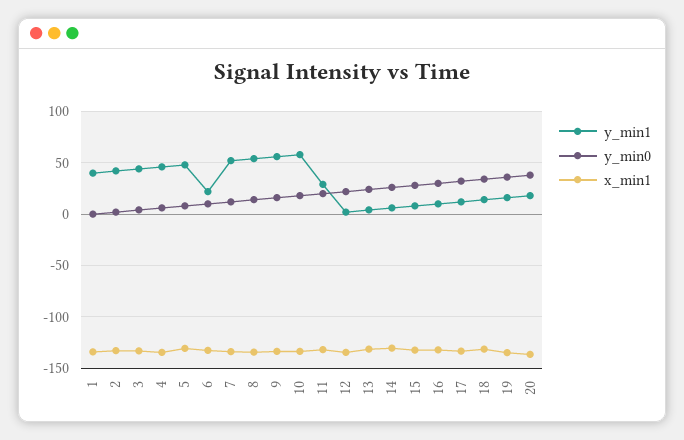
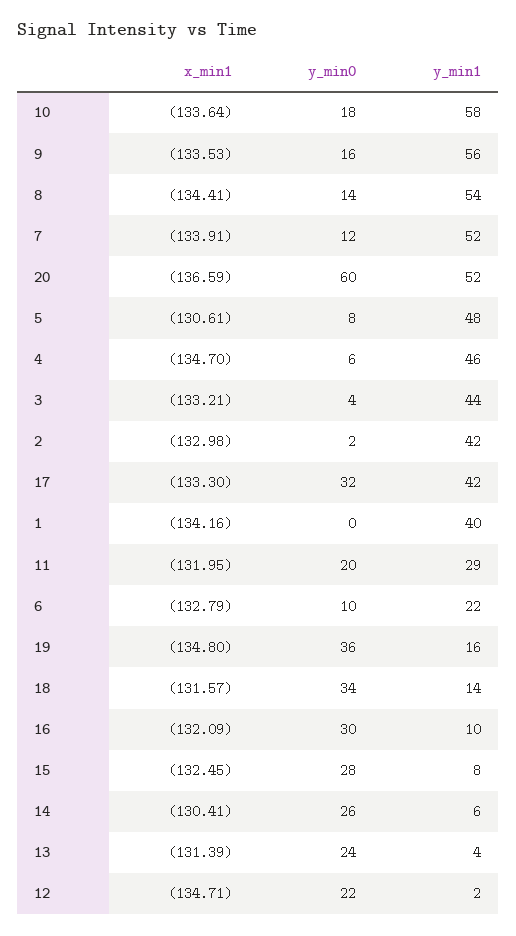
y_min1, 17: 10 -> 42
y_min1, 20: 20 -> 52
y_min0, 20: 40 -> 60

